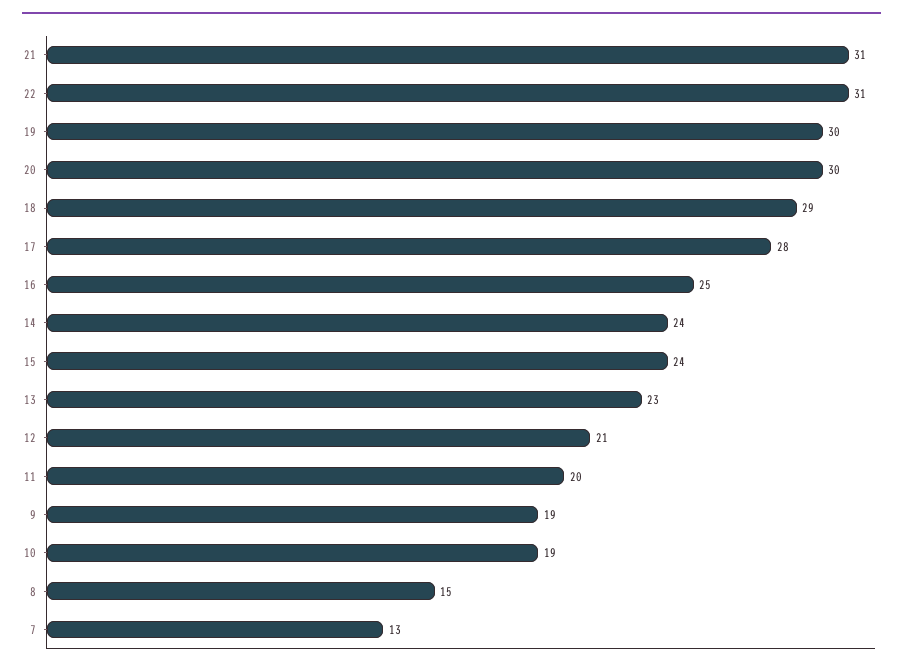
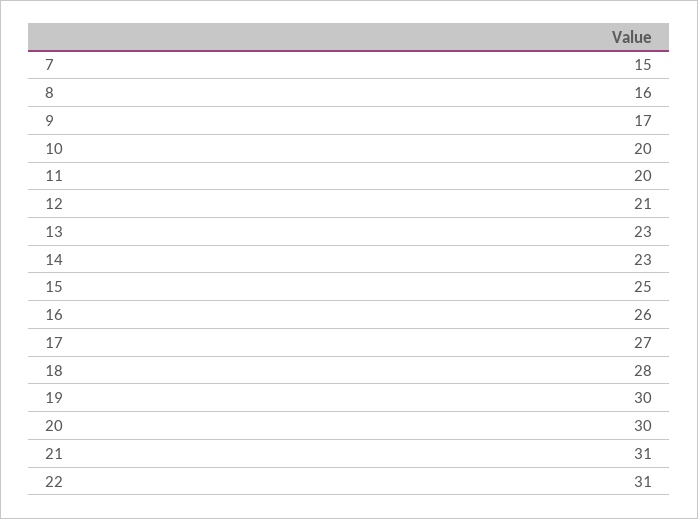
18: 29 -> 28
17: 28 -> 27
16: 25 -> 26
14: 24 -> 23
15: 24 -> 25
9: 19 -> 17
10: 19 -> 20
8: 15 -> 16
7: 13 -> 15

